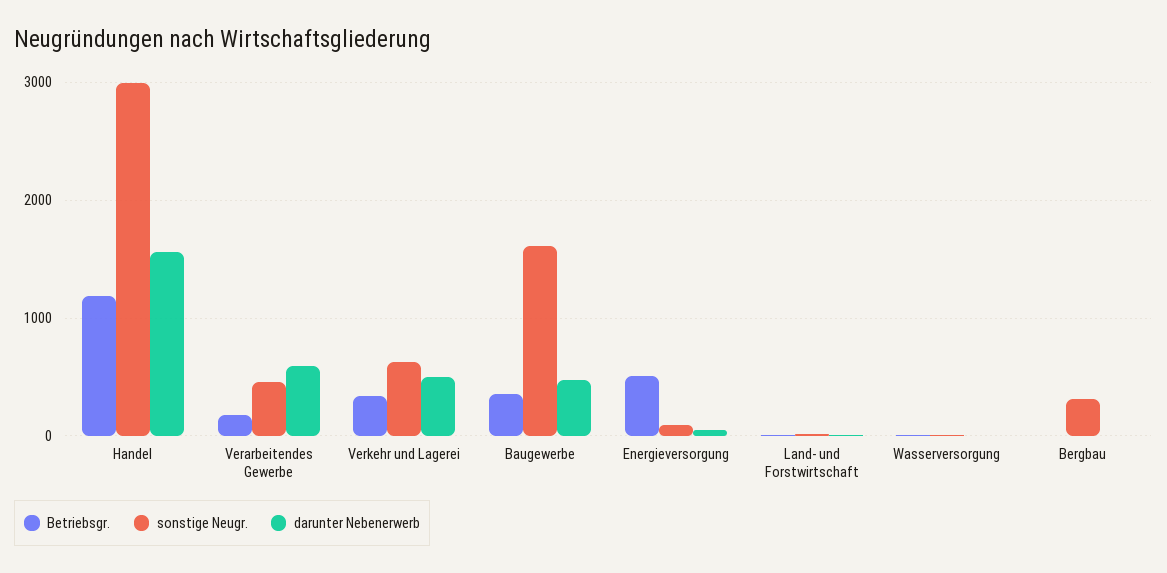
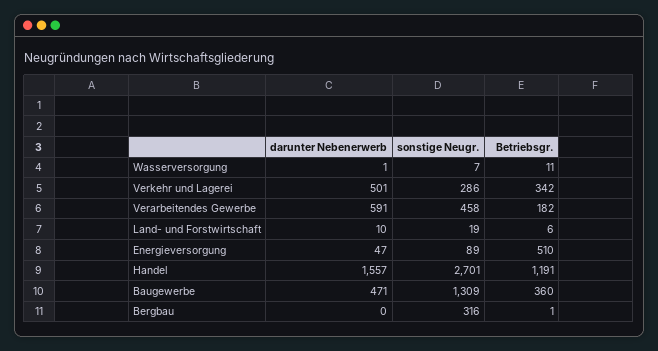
sonstige Neugr., Handel: 3000 -> 2701
sonstige Neugr., Verkehr und Lagerei: 600 -> 286
sonstige Neugr., Baugewerbe: 1600 -> 1309

